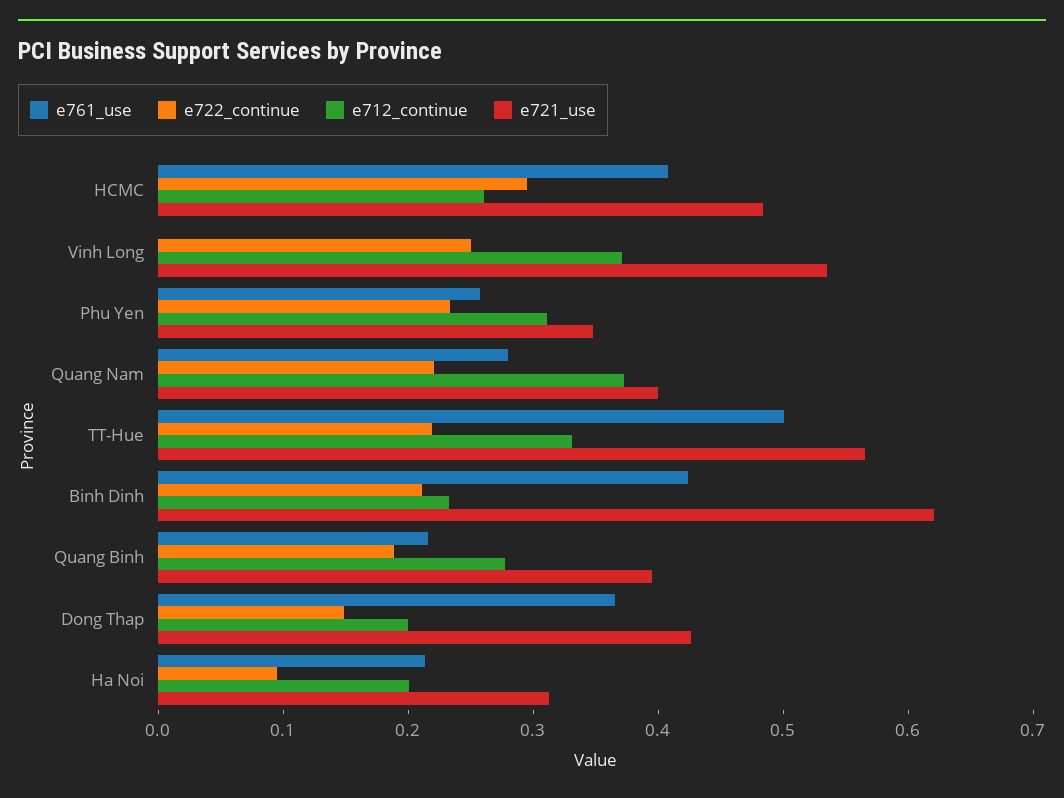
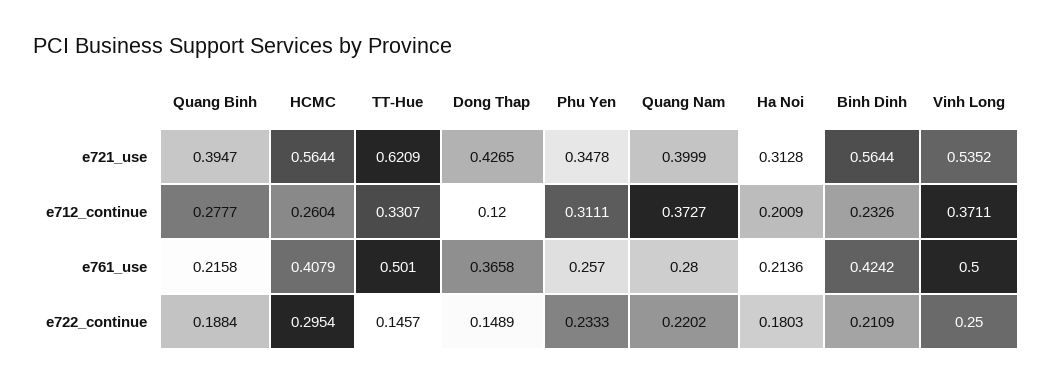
e721_use, HCMC: 0.48 -> 0.5644
e761_use, Vinh Long: 0 -> 0.5
e722_continue, TT-Hue: 0.22 -> 0.1457
e721_use, TT-Hue: 0.56 -> 0.6209
e721_use, Binh Dinh: 0.62 -> 0.5644
e712_continue, Dong Thap: 0.2 -> 0.12
e722_continue, Ha Noi: 0.1 -> 0.1803

